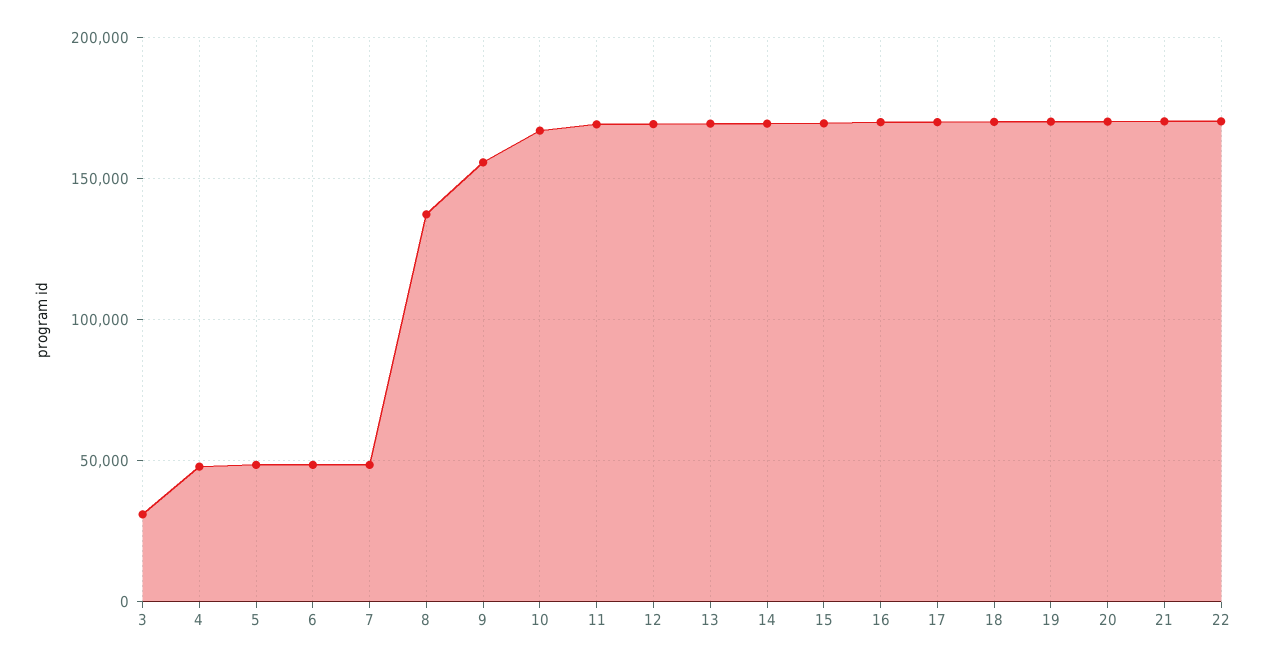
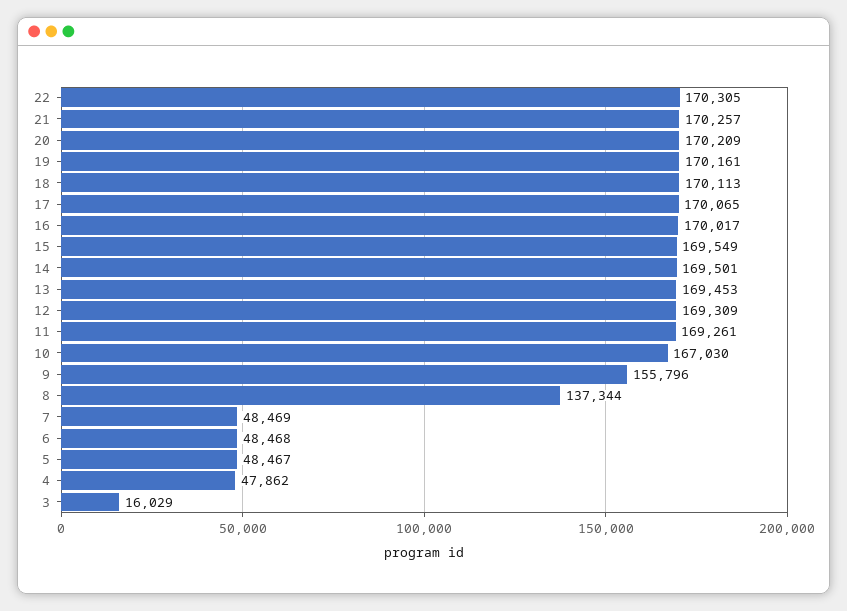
3: 30000 -> 16029

